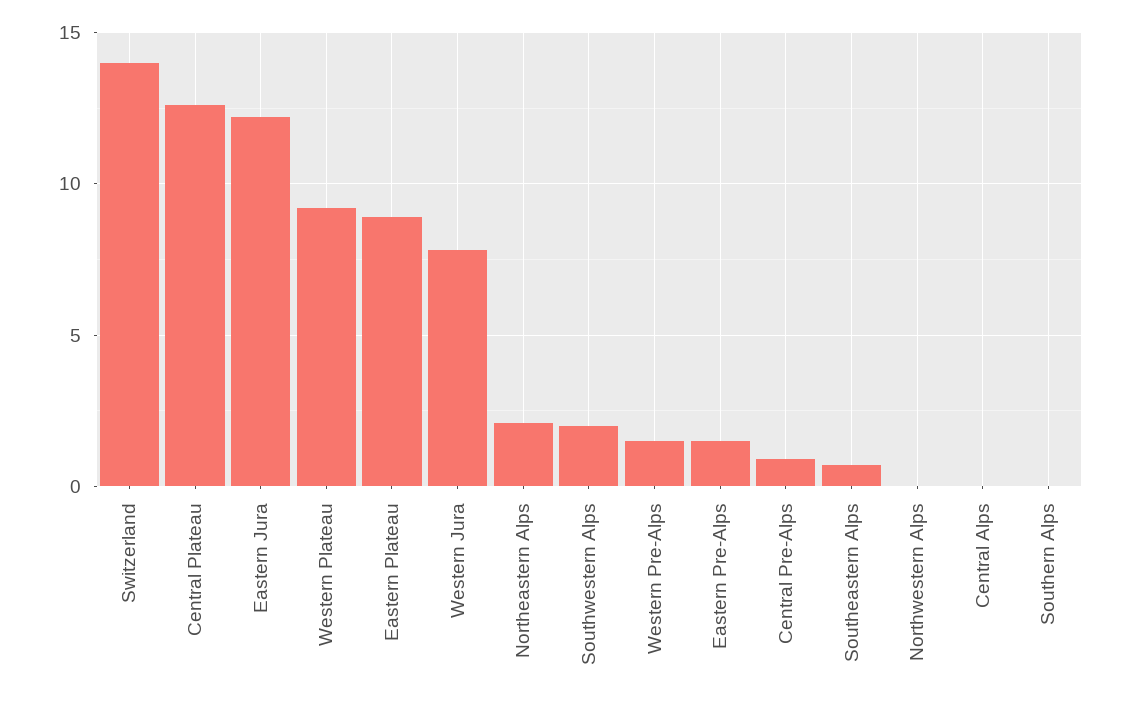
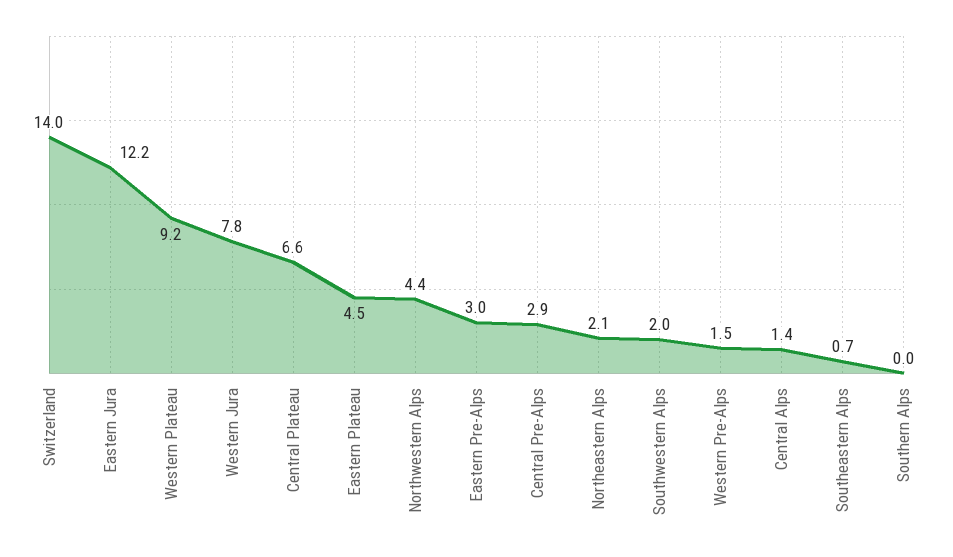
Central Plateau: 12.5 -> 6.6
Eastern Plateau: 9 -> 4.5
Eastern Pre-Alps: 1.5 -> 3
Central Pre-Alps: 1 -> 2.9
Northwestern Alps: 0 -> 4.4
Central Alps: 0 -> 1.4

